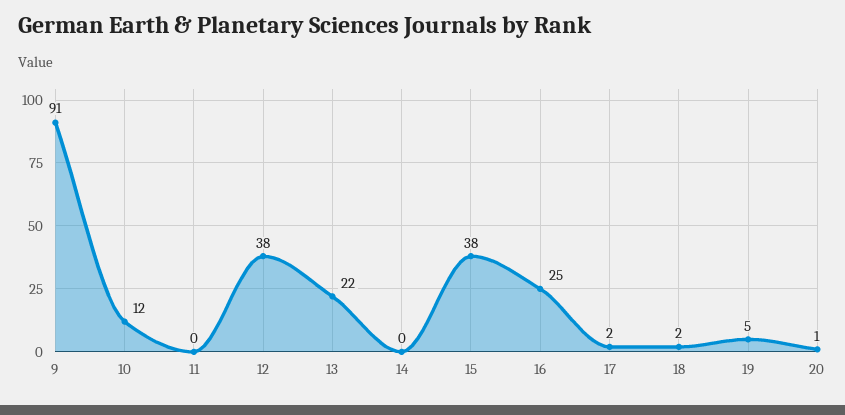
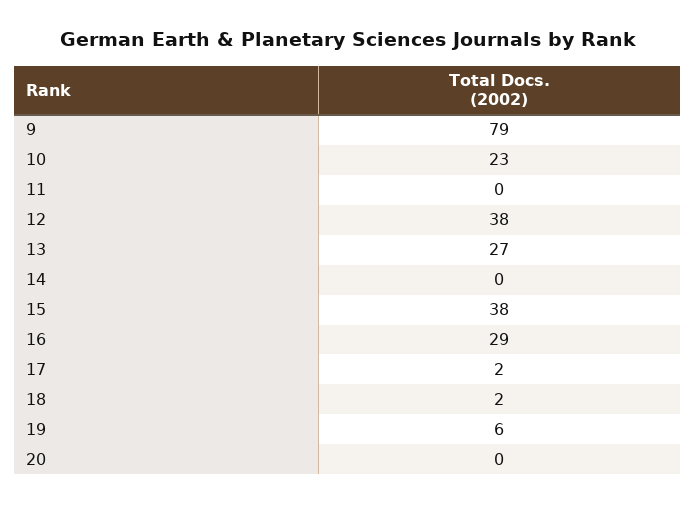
9: 91 -> 79
10: 12 -> 23
13: 22 -> 27
16: 25 -> 29
19: 5 -> 6
20: 1 -> 0

